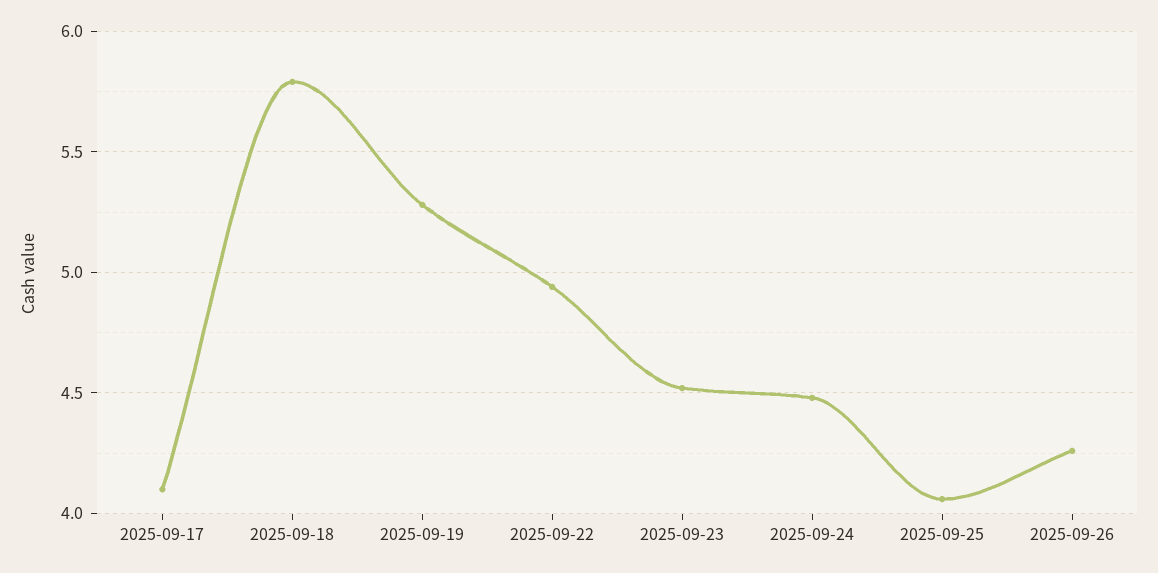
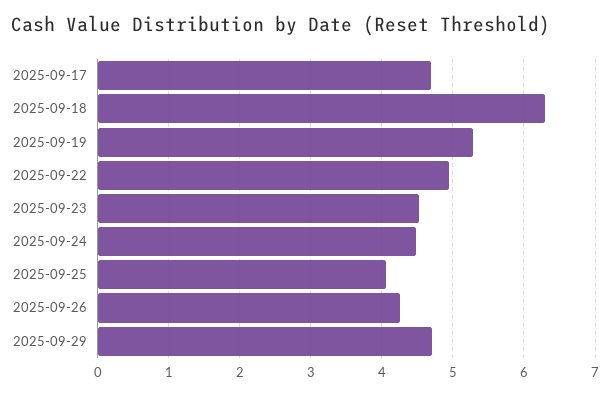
2025-09-17: 4.1 -> 4.7
2025-09-18: 5.8 -> 6.3
2025-09-29: none -> 4.7

